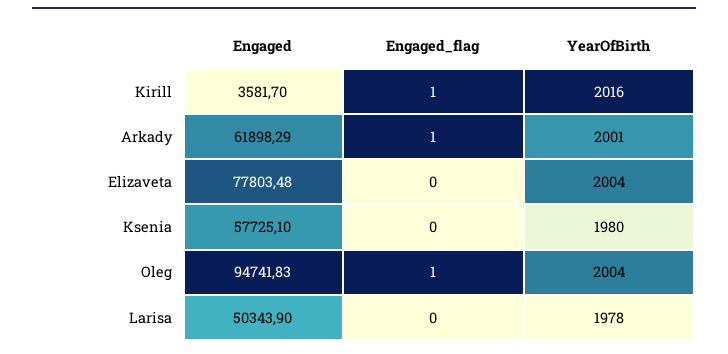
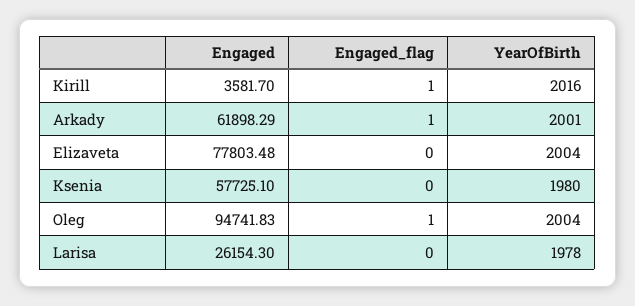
Engaged, Larisa: 50343.9 -> 26154.3

